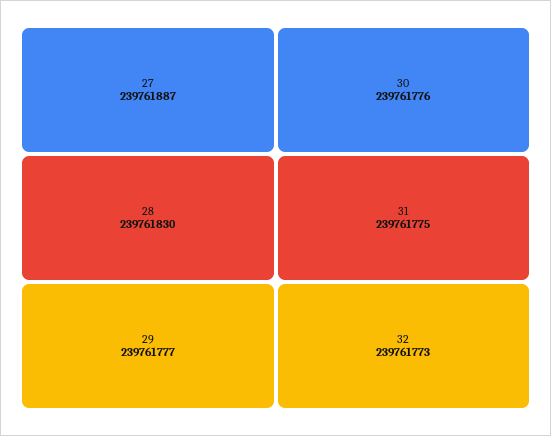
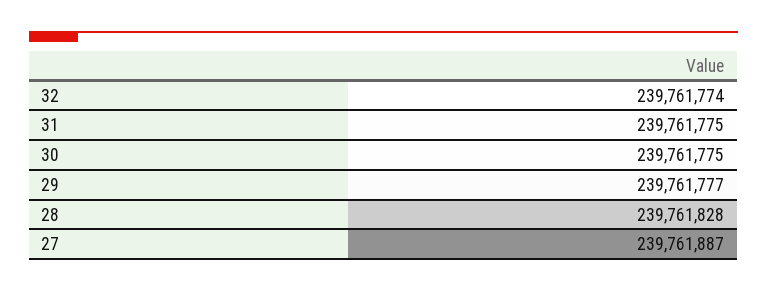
28: 239761830 -> 239761828
30: 239761776 -> 239761775
32: 239761773 -> 239761774

